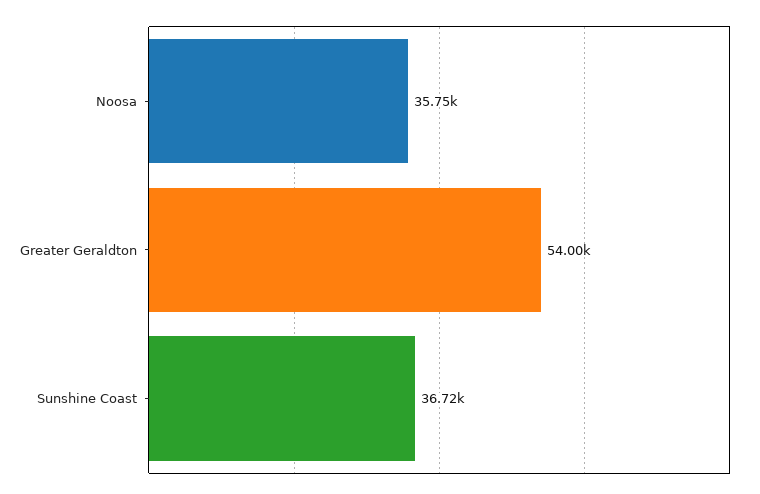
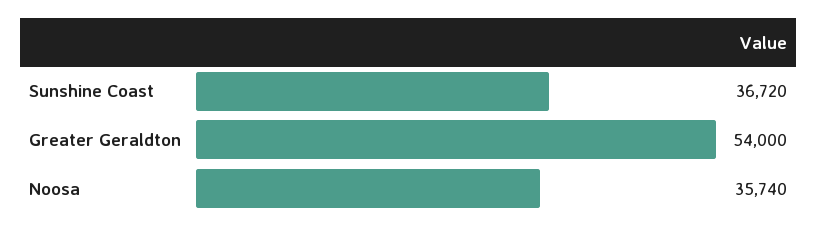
Noosa: 35750 -> 35740

